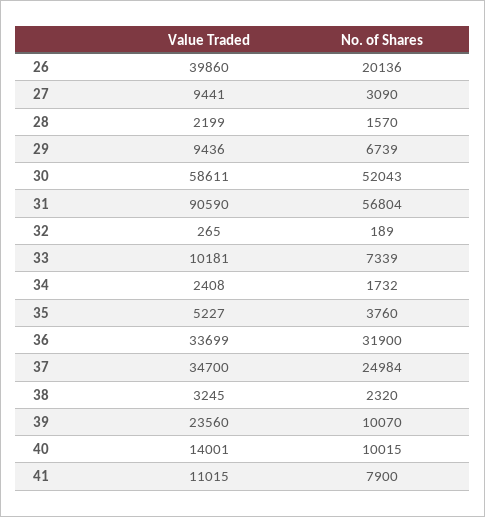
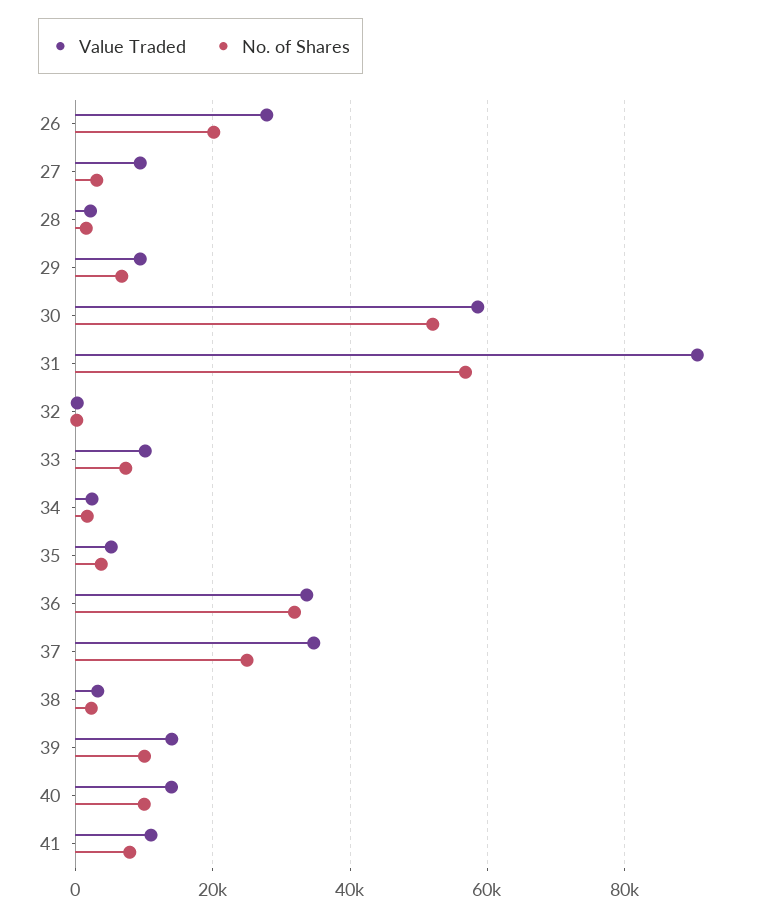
Value Traded, 26: 39860 -> 28000
Value Traded, 39: 23560 -> 14000

